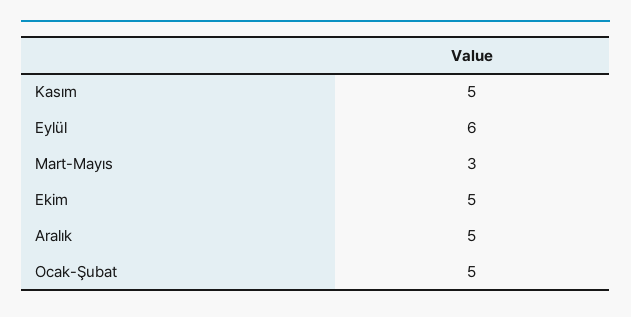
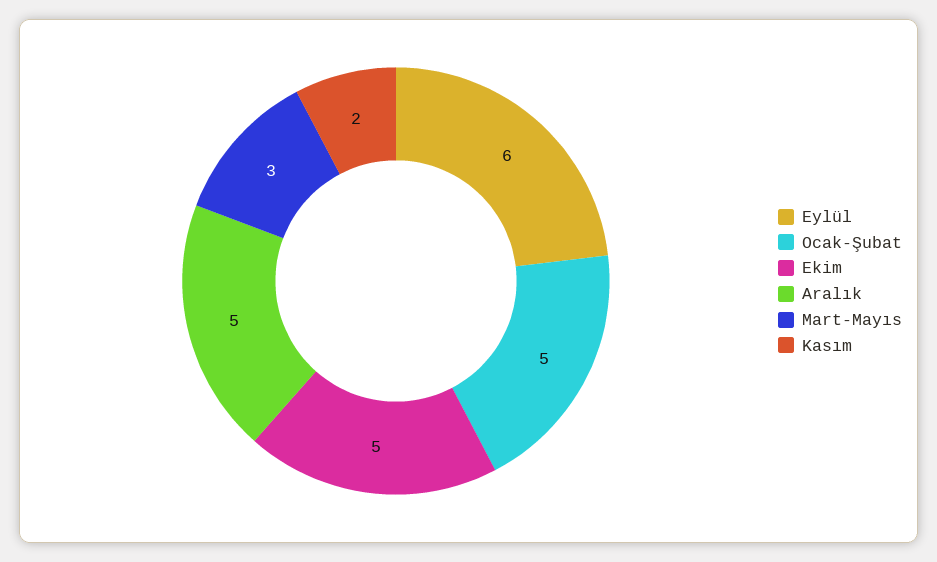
Kasım: 5 -> 2

